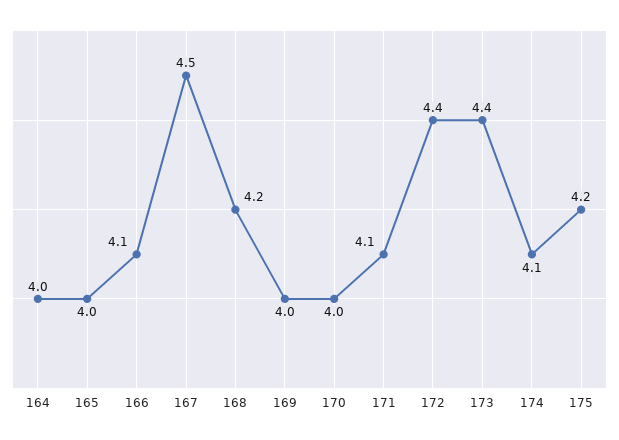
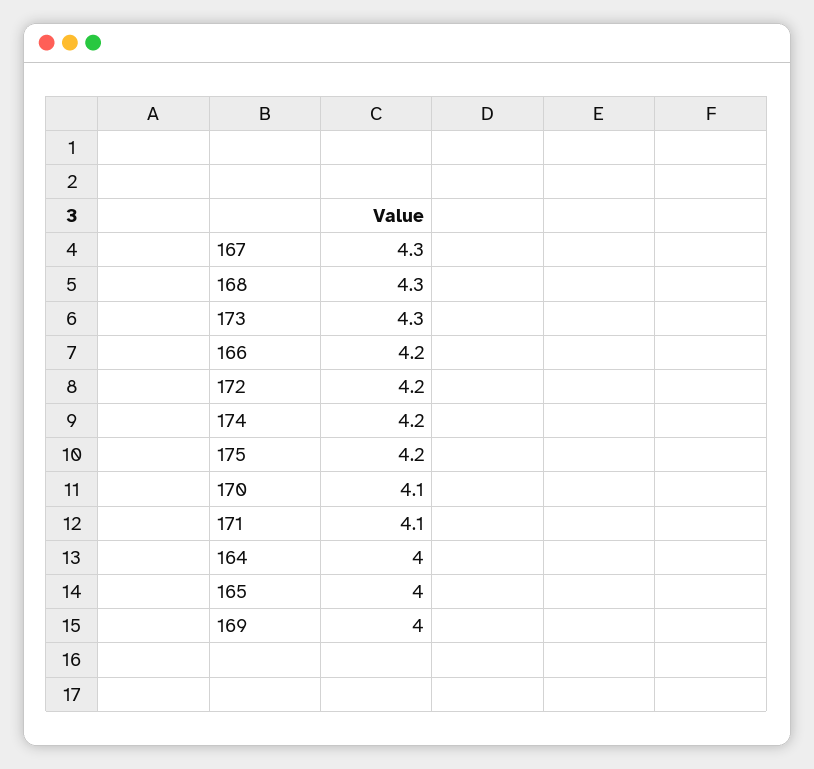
166: 4.1 -> 4.2
167: 4.5 -> 4.3
168: 4.2 -> 4.3
170: 4 -> 4.1
172: 4.4 -> 4.2
173: 4.4 -> 4.3
174: 4.1 -> 4.2

